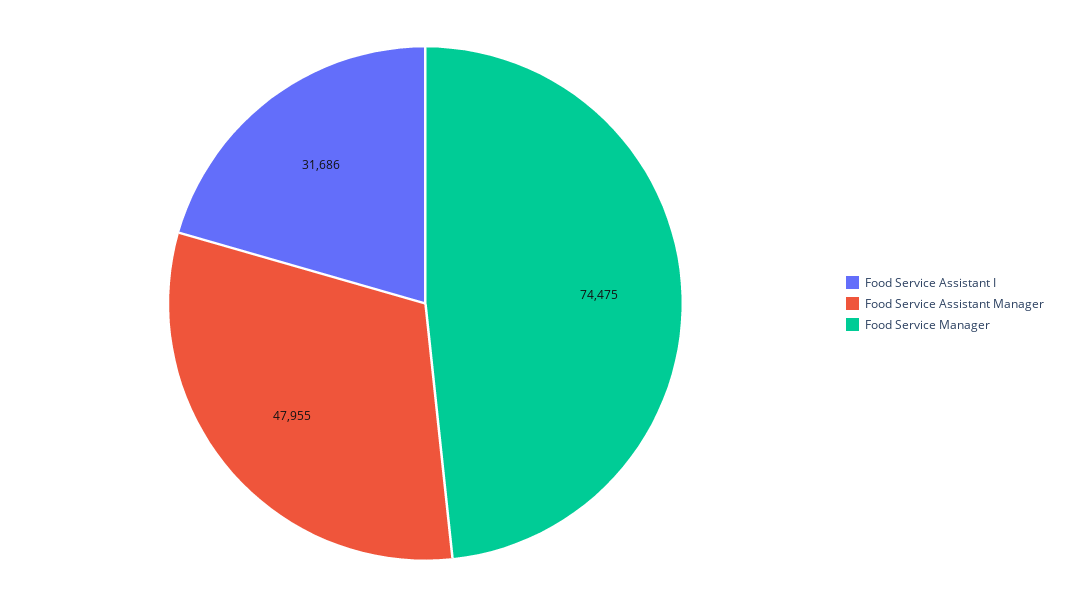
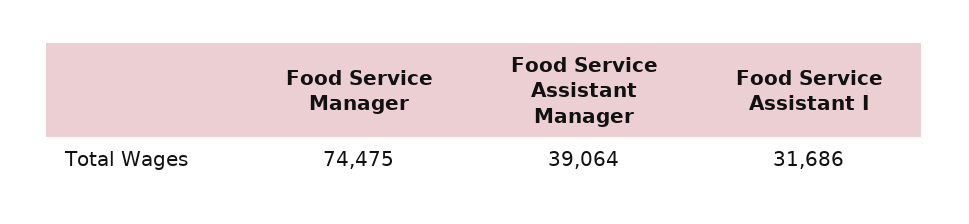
Food Service Assistant Manager: 47955 -> 39064

